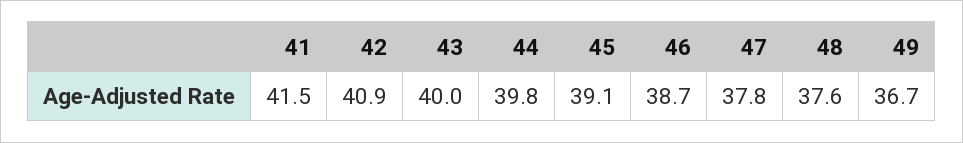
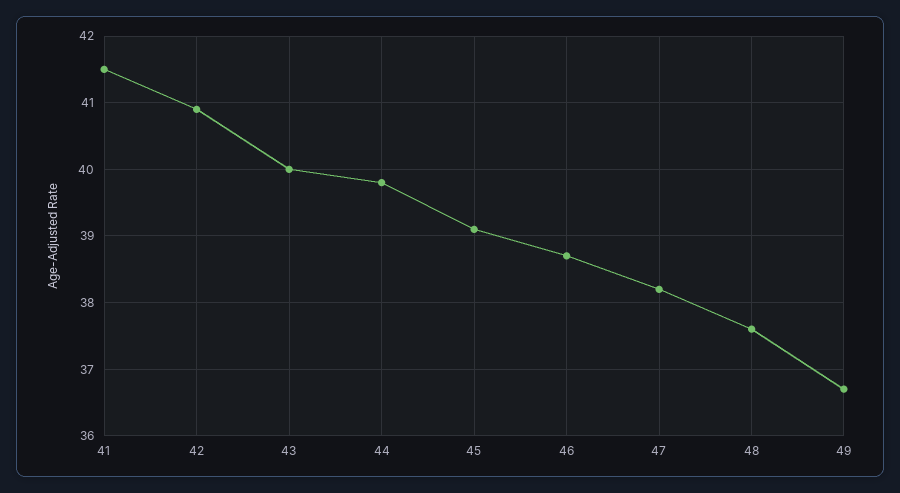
47: 37.8 -> 38.2

